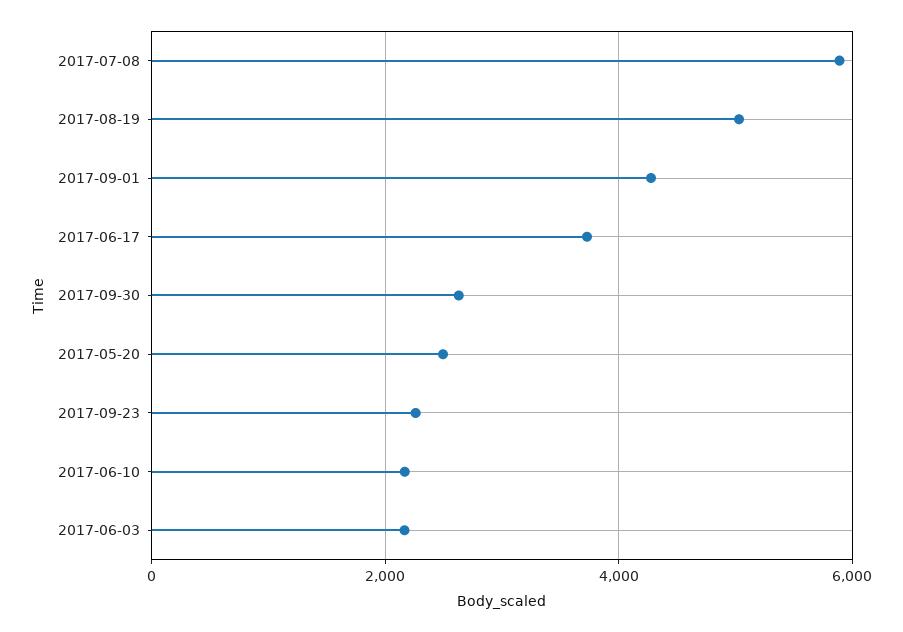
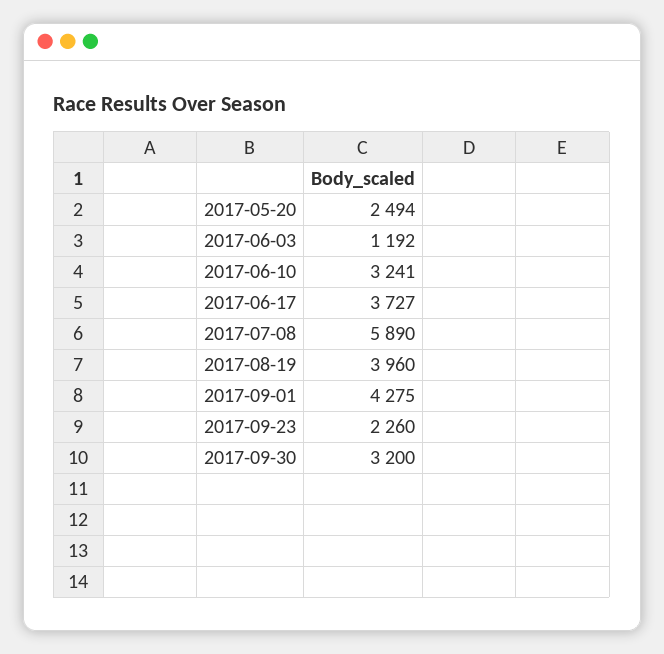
2017-08-19: 5000 -> 3960
2017-09-30: 2600 -> 3200
2017-06-10: 2200 -> 3241
2017-06-03: 2200 -> 1192

